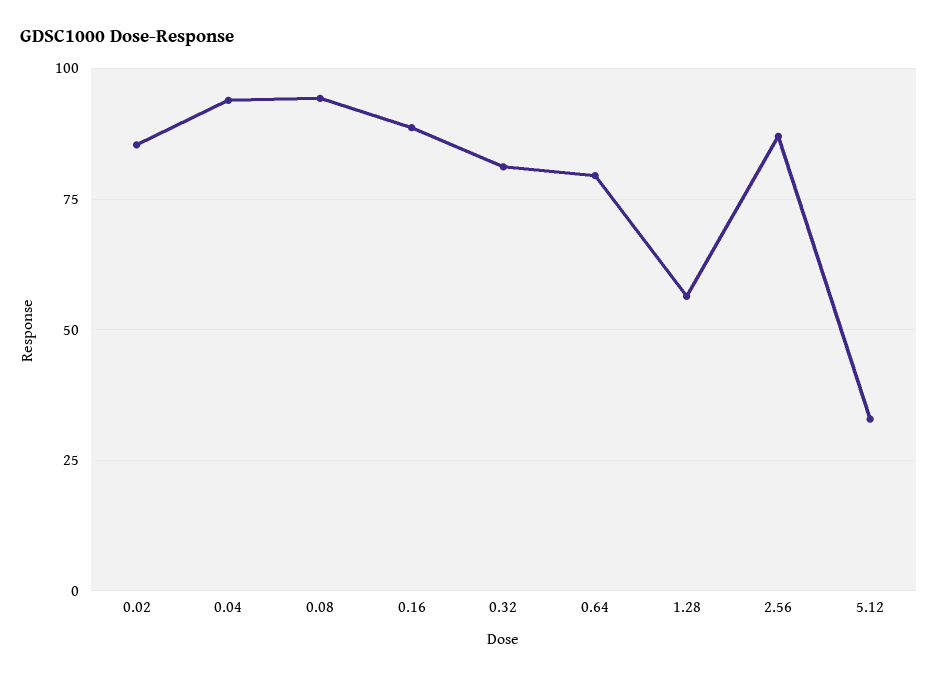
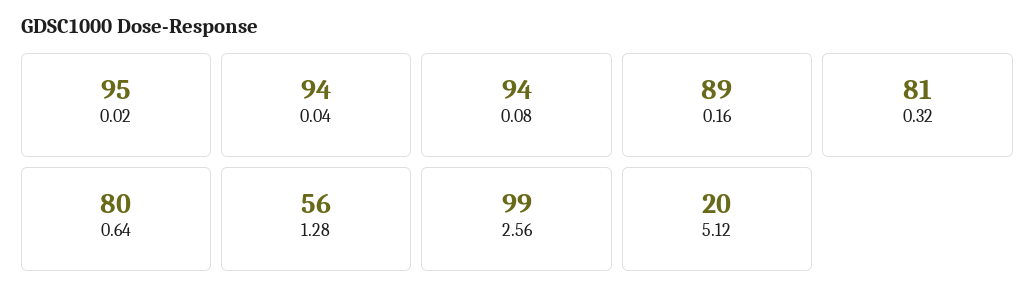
0.02: 85 -> 95
2.56: 87.5 -> 99
5.12: 32.5 -> 20

